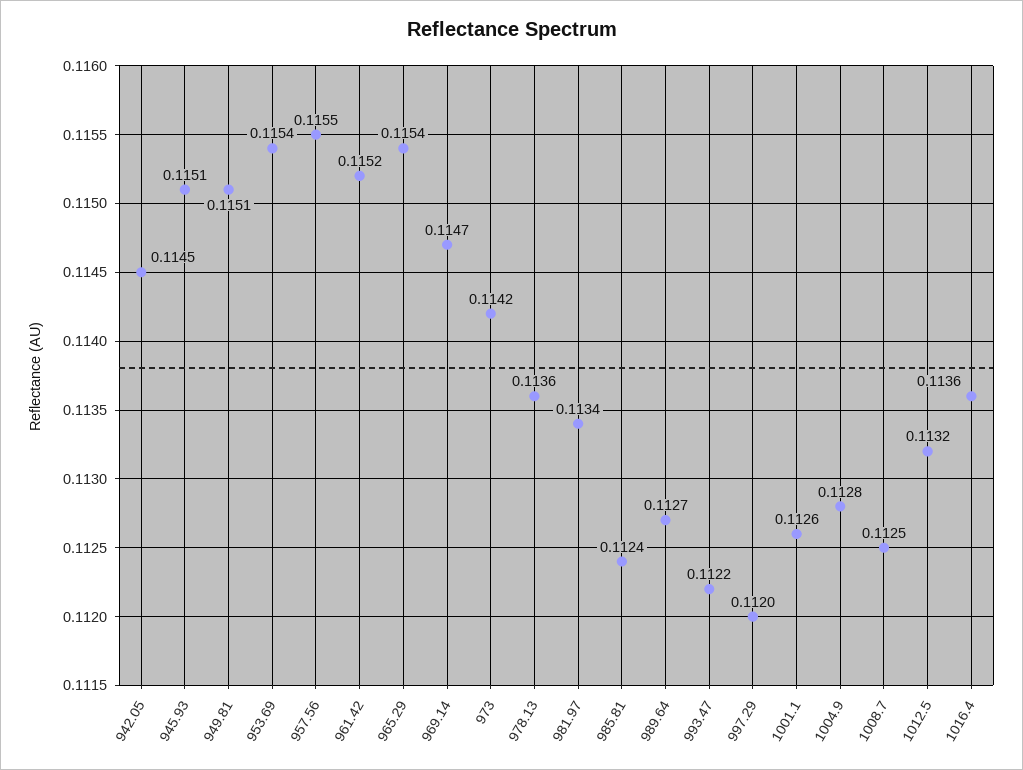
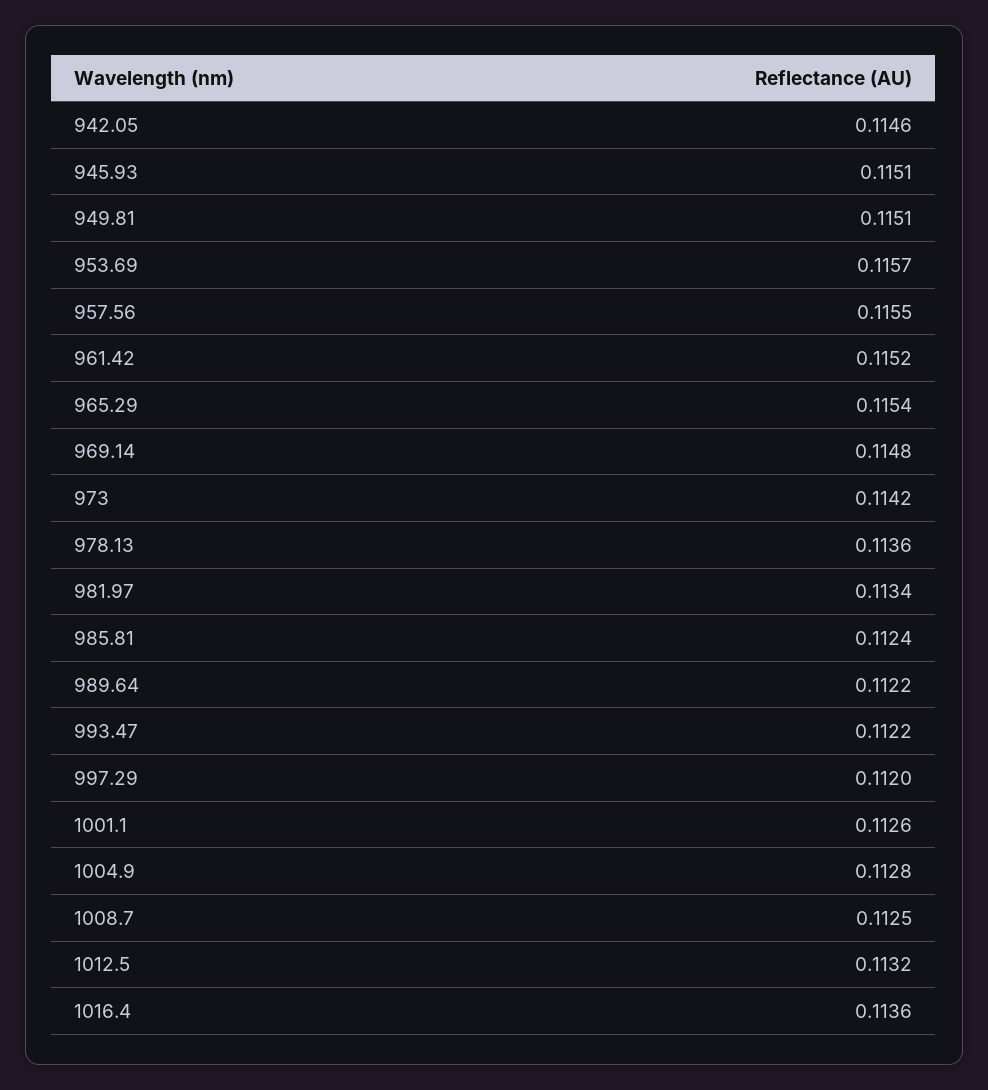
942.05: 0.1145 -> 0.1146
953.69: 0.1154 -> 0.1157
969.14: 0.1147 -> 0.1148
989.64: 0.1127 -> 0.1122

